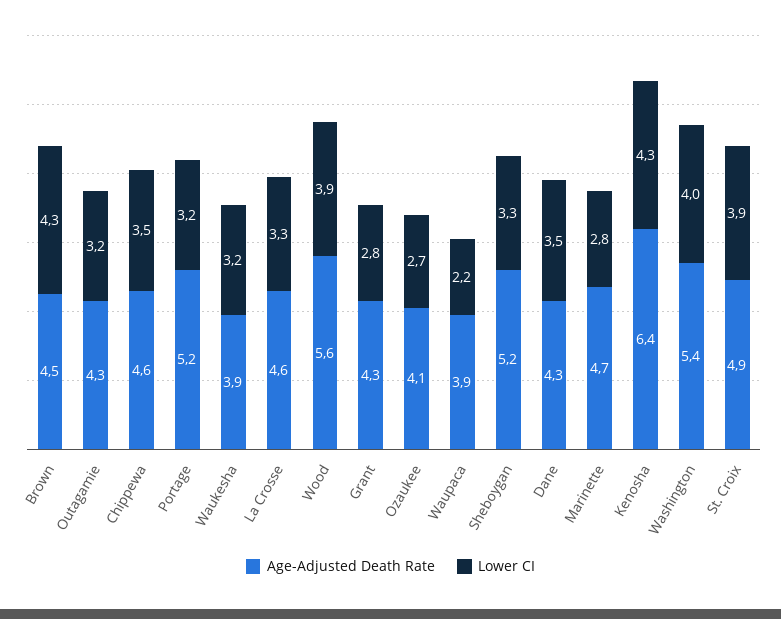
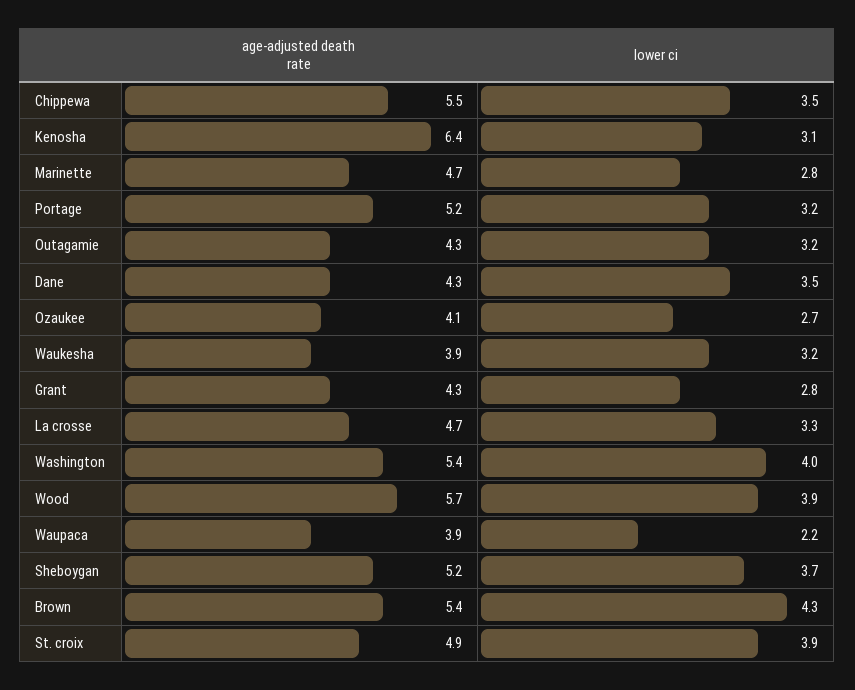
Age-Adjusted Death Rate, Brown: 4.5 -> 5.4
Age-Adjusted Death Rate, Chippewa: 4.6 -> 5.5
Age-Adjusted Death Rate, La Crosse: 4.6 -> 4.7
Age-Adjusted Death Rate, Wood: 5.6 -> 5.7
Lower CI, Sheboygan: 3.3 -> 3.7
Lower CI, Kenosha: 4.3 -> 3.1

